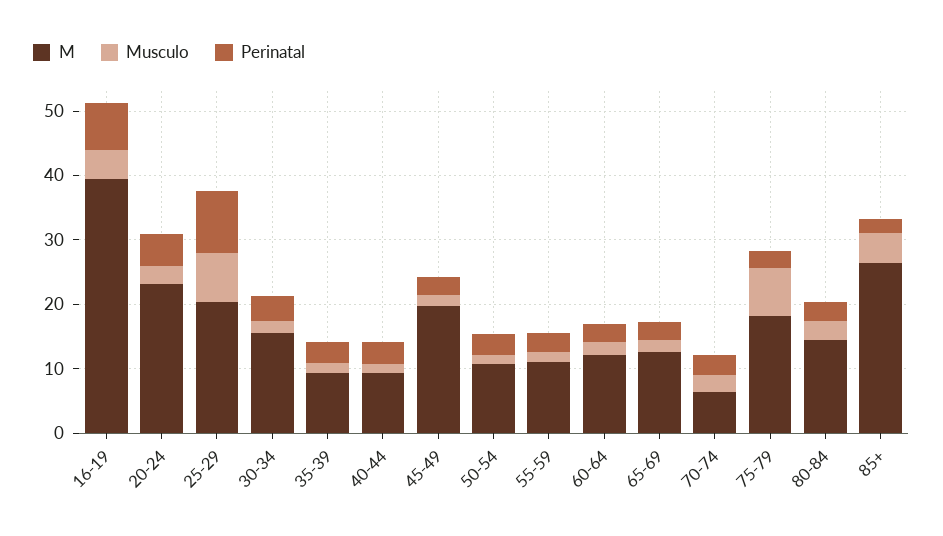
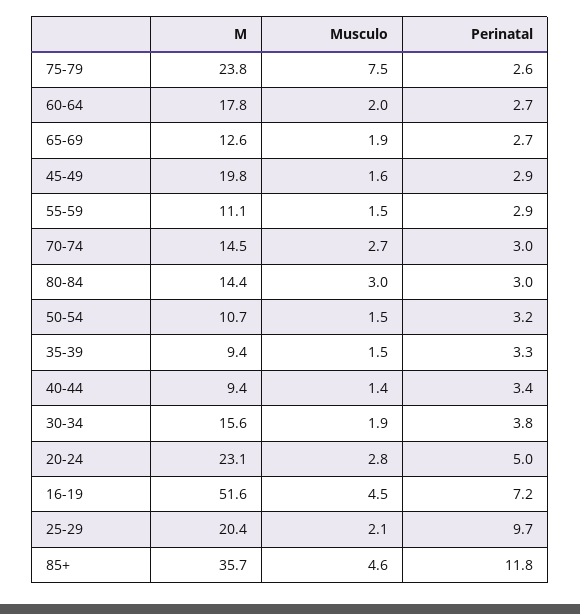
M, 16-19: 40 -> 51.6
Musculo, 25-29: 8 -> 2.1
M, 60-64: 12 -> 17.8
M, 70-74: 6 -> 14.5
M, 75-79: 18 -> 23.8
M, 85+: 26 -> 35.7
Perinatal, 85+: 2 -> 11.8

